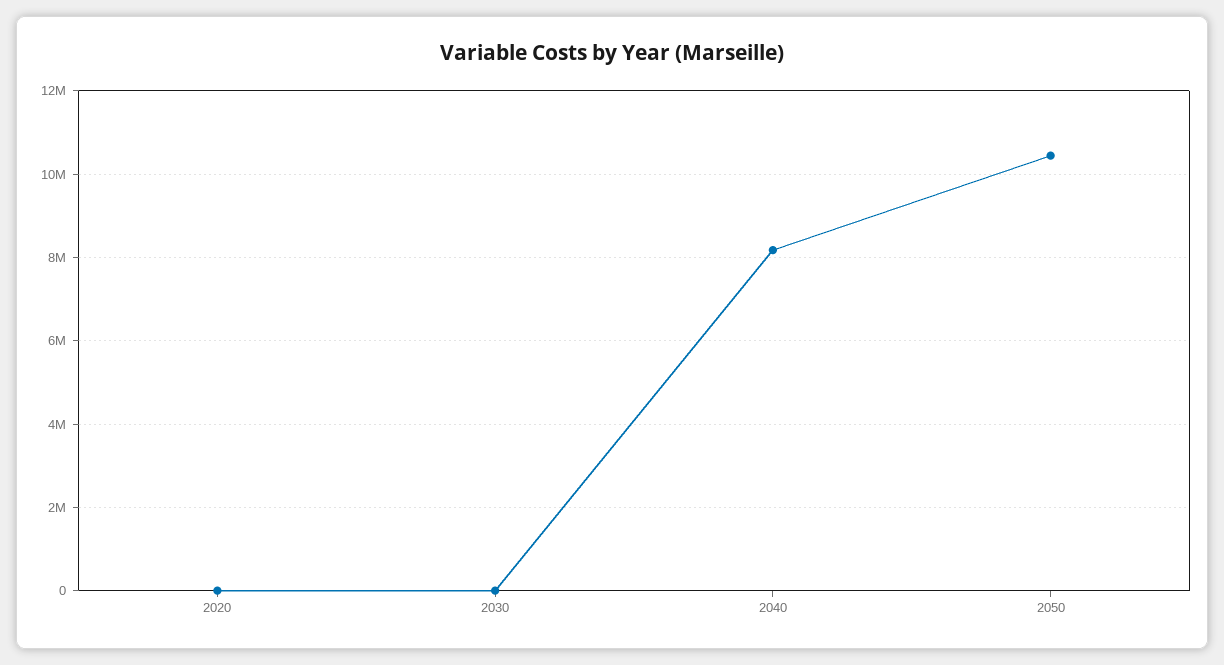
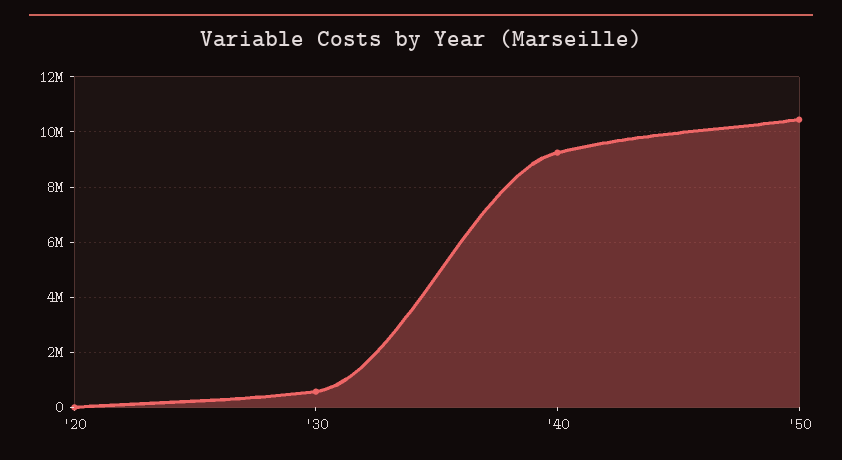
2030: 0 -> 500000
2040: 8200000 -> 9250000

